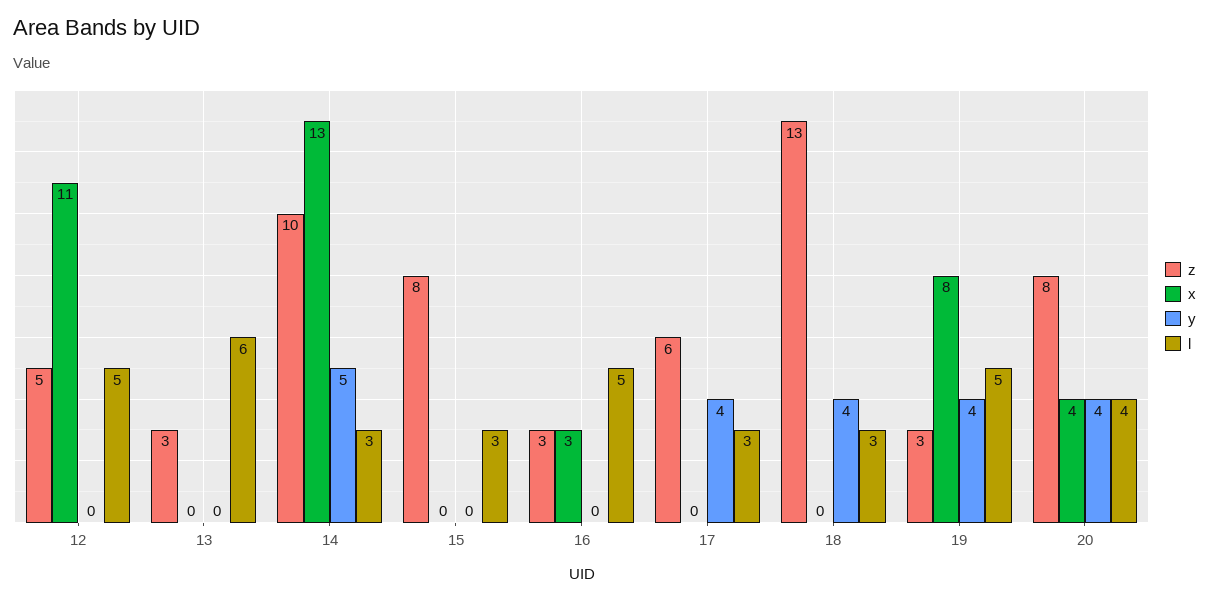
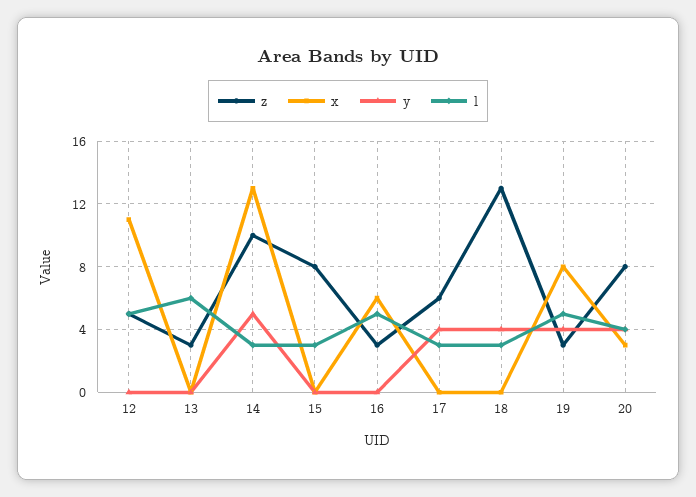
x, 16: 3 -> 6
x, 20: 4 -> 3

